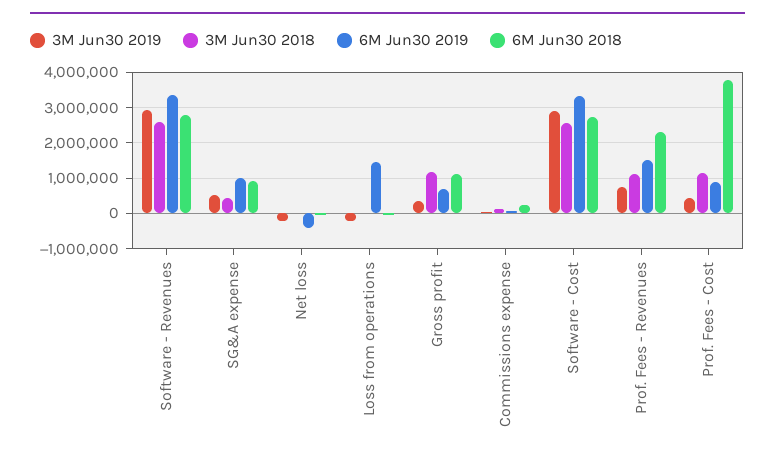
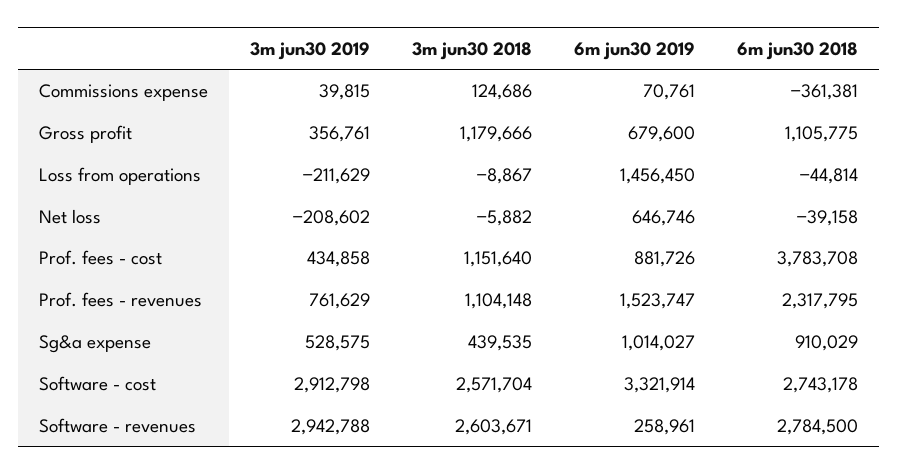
6M Jun30 2019, Software - Revenues: 3400000 -> 258961
6M Jun30 2019, Net loss: -400000 -> 646746
6M Jun30 2018, Commissions expense: 200000 -> -361381

